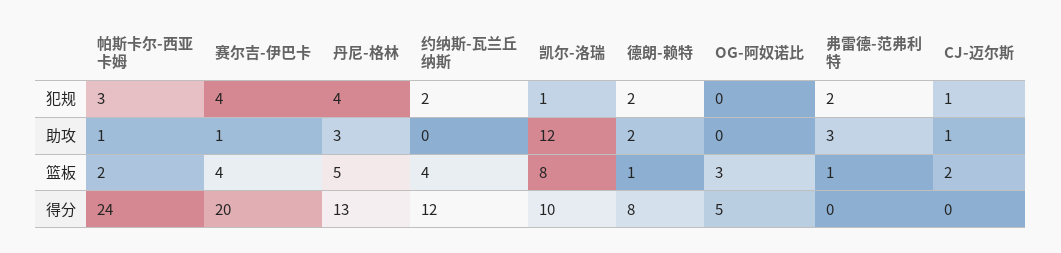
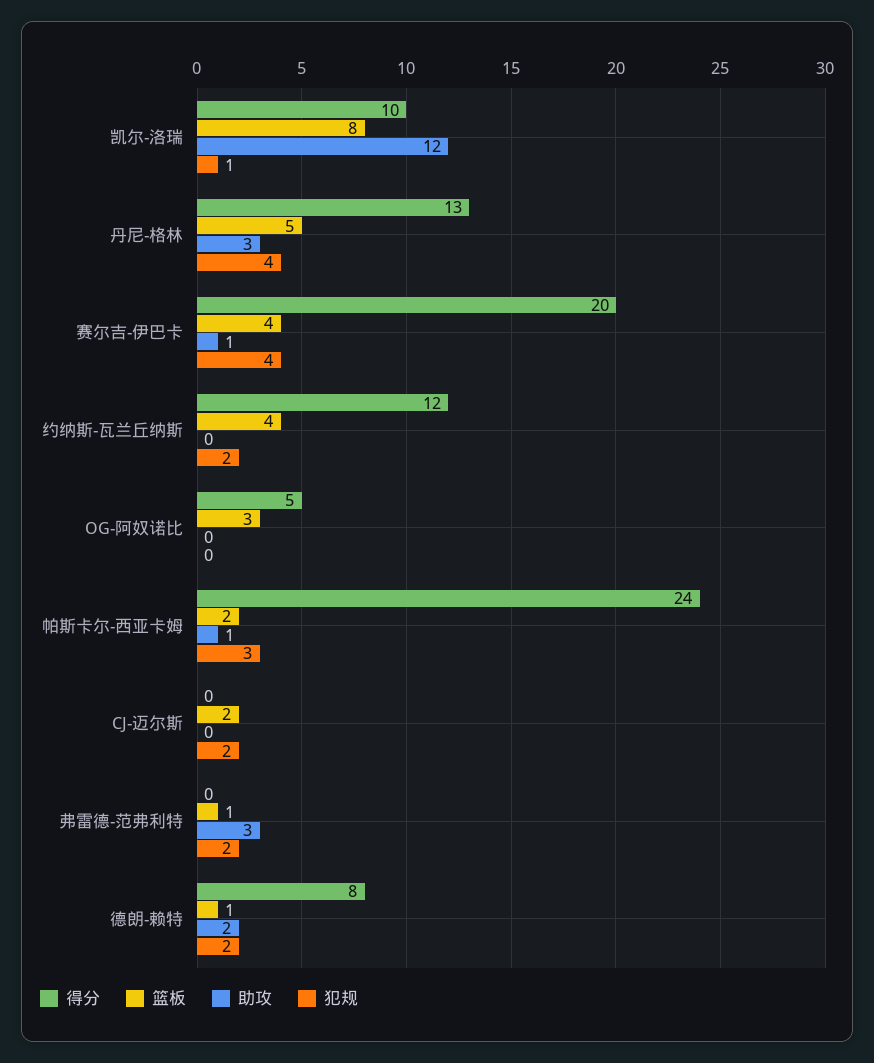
犯规, CJ-迈尔斯: 1 -> 2
助攻, CJ-迈尔斯: 1 -> 0

